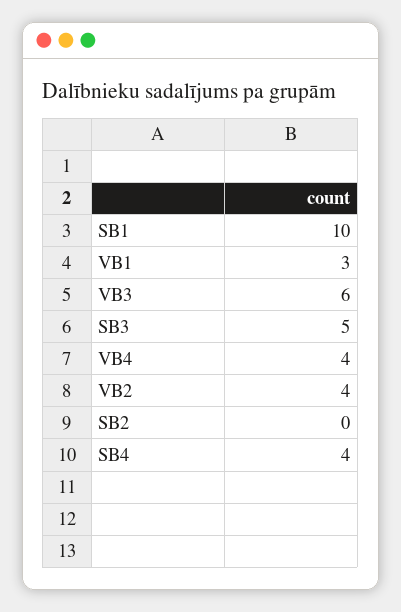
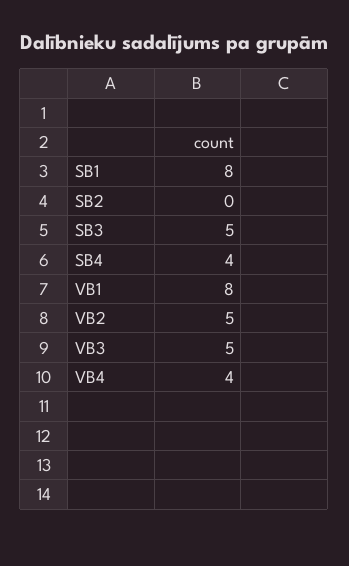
SB1: 10 -> 8
VB1: 3 -> 8
VB3: 6 -> 5
VB2: 4 -> 5

